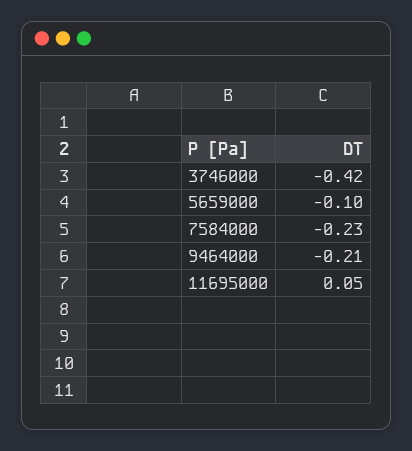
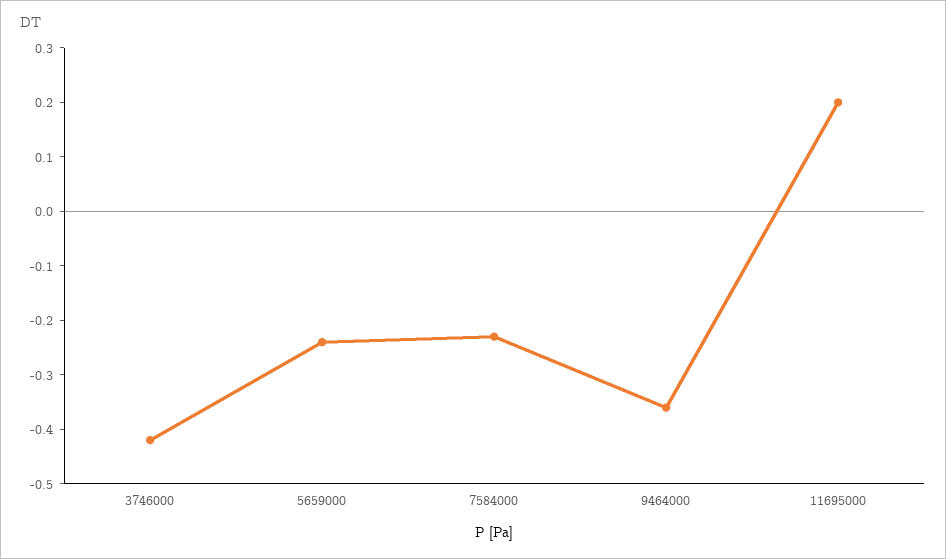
5659000: -0.1 -> -0.25
9464000: -0.21 -> -0.35
11695000: 0.05 -> 0.2

